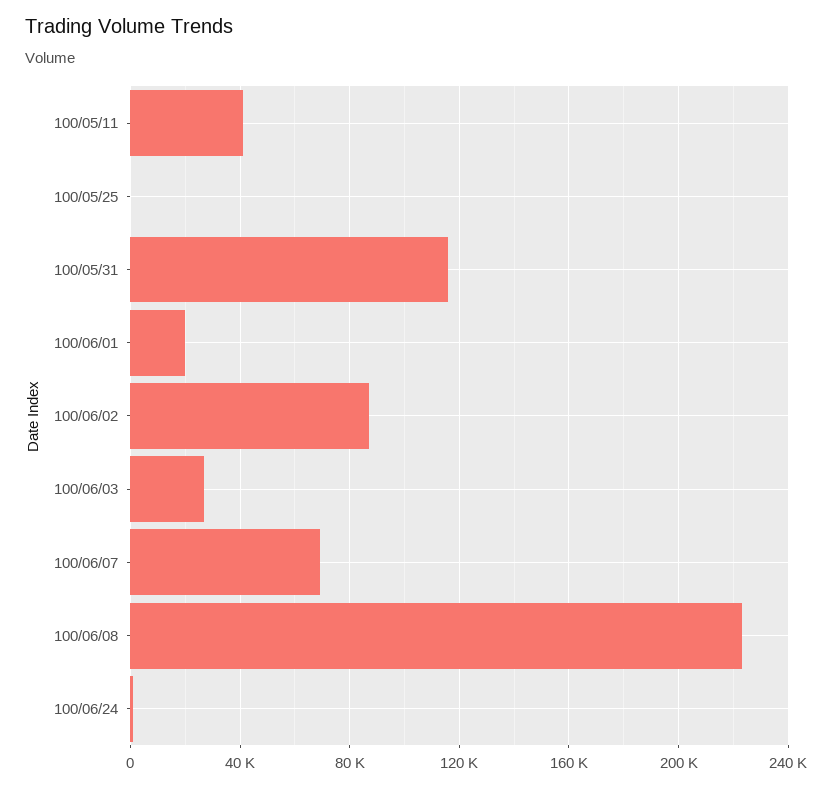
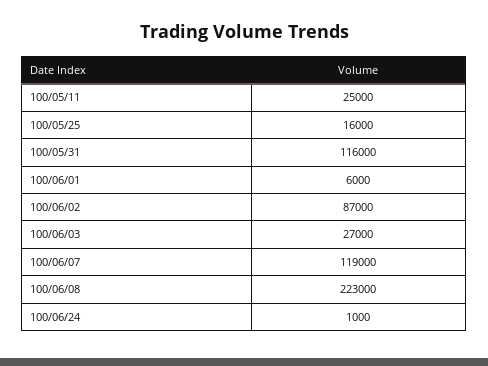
100/05/11: 40000 -> 25000
100/05/25: 0 -> 16000
100/06/01: 20000 -> 6000
100/06/07: 70000 -> 119000

